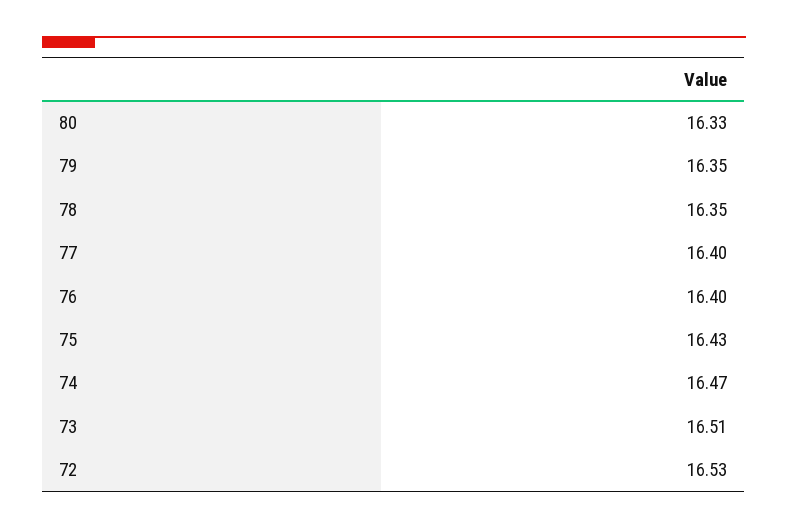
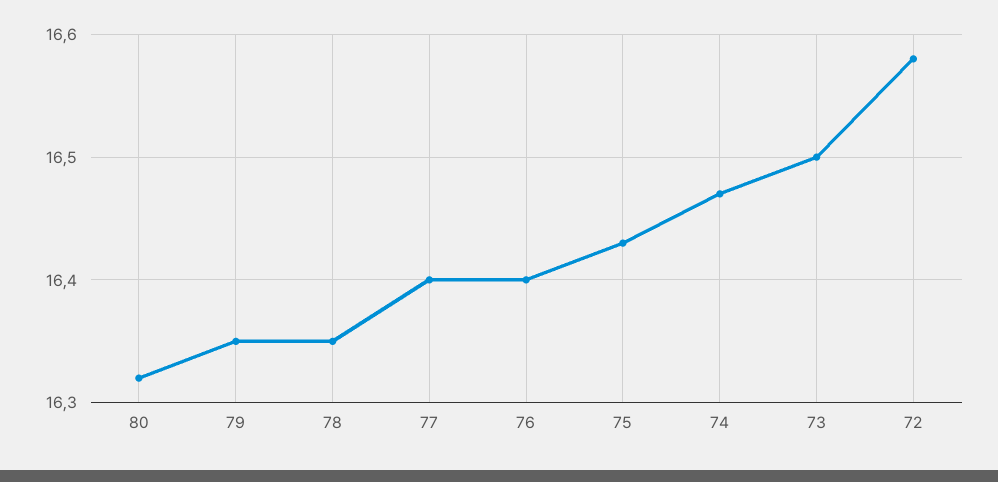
80: 16.33 -> 16.32
73: 16.51 -> 16.5
72: 16.53 -> 16.58

